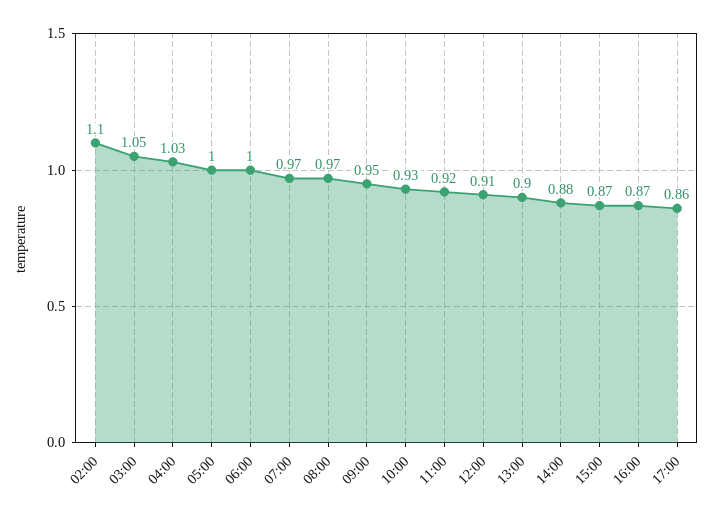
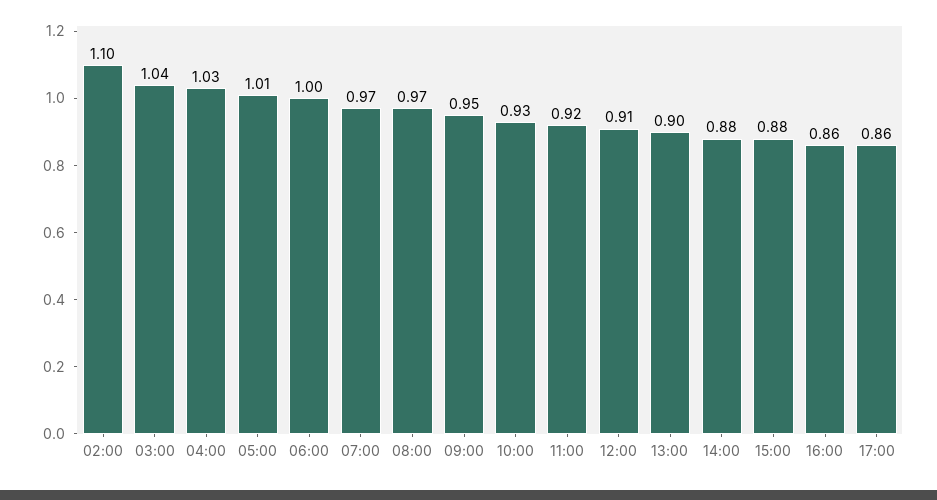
03:00: 1.05 -> 1.04
05:00: 1 -> 1.01
15:00: 0.87 -> 0.88
16:00: 0.87 -> 0.86

